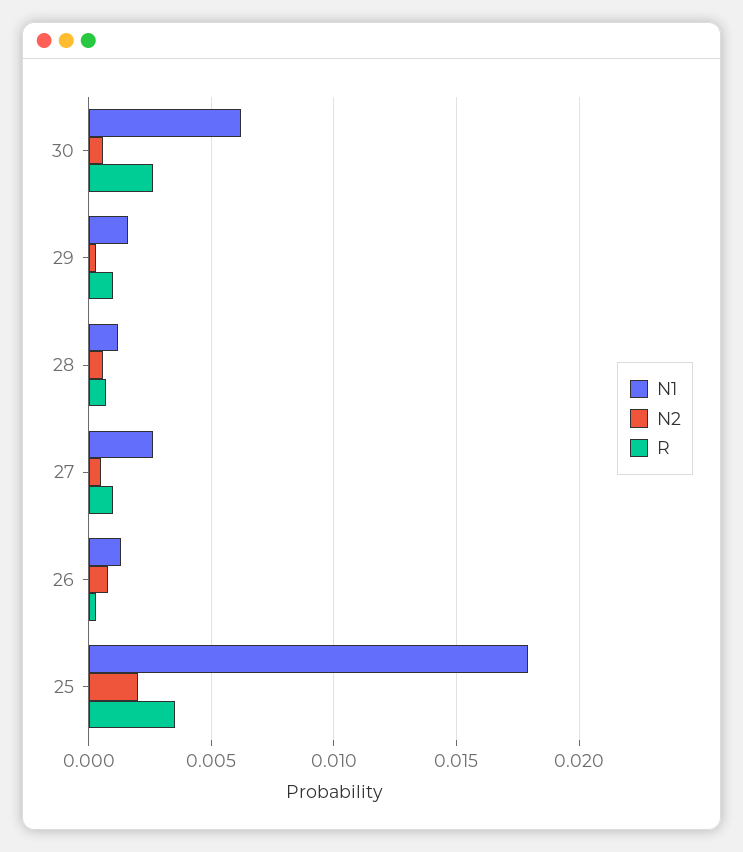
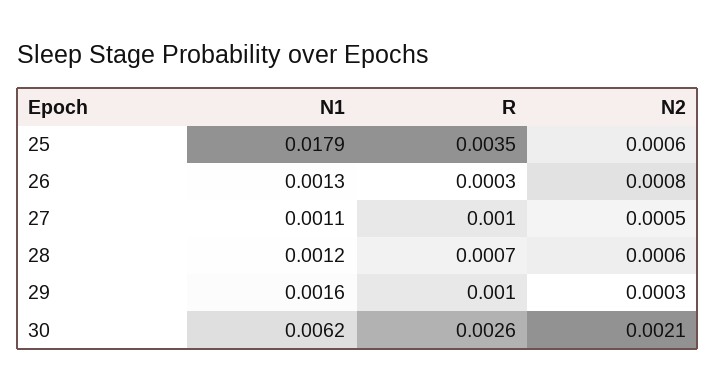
N2, 30: 0.0005 -> 0.0021
N1, 27: 0.0025 -> 0.0011
N2, 25: 0.002 -> 0.0006

